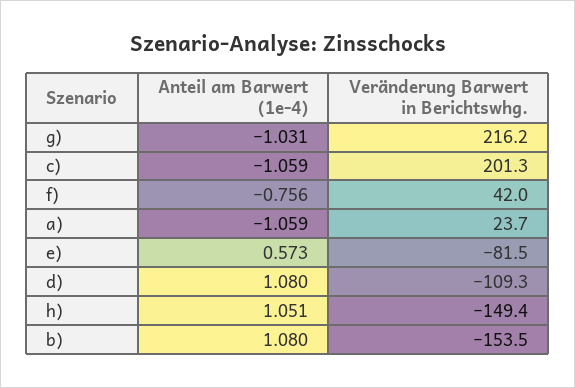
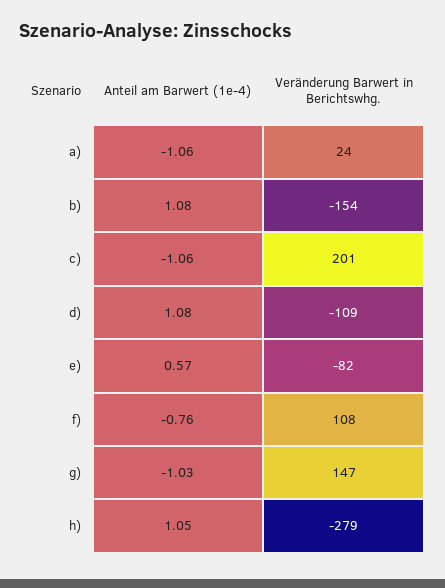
Veränderung Barwert in Berichtswhg., g): 216.2 -> 147
Veränderung Barwert in Berichtswhg., f): 42 -> 108
Veränderung Barwert in Berichtswhg., h): -149.4 -> -279

